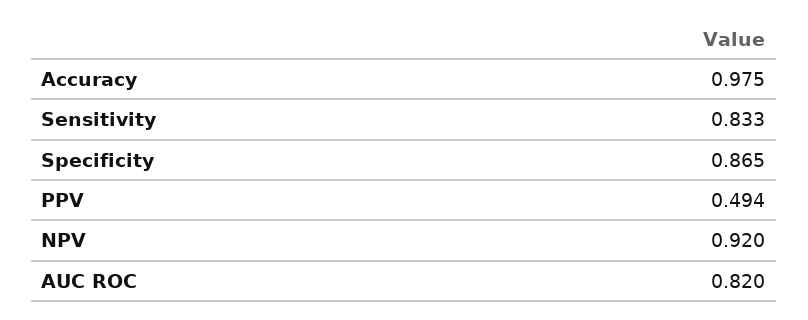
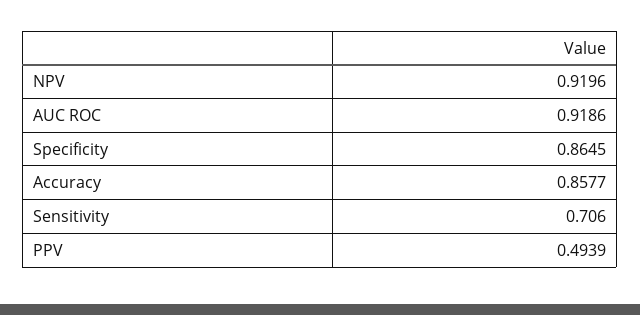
Accuracy: 0.975 -> 0.8577
Sensitivity: 0.833 -> 0.706
AUC ROC: 0.82 -> 0.9186

